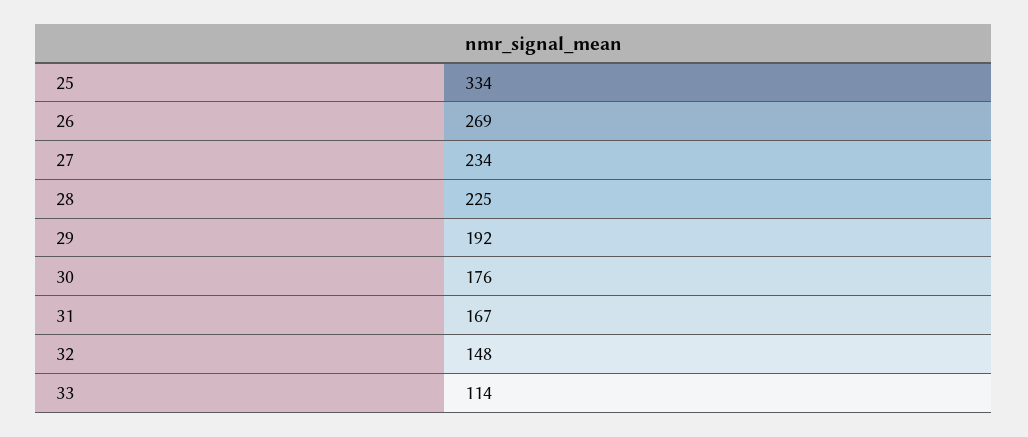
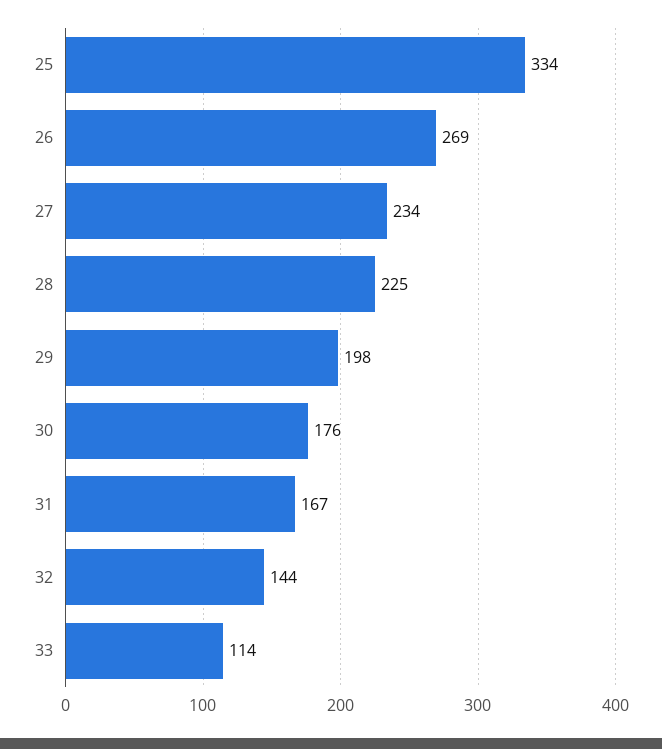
29: 192 -> 198
32: 148 -> 144

